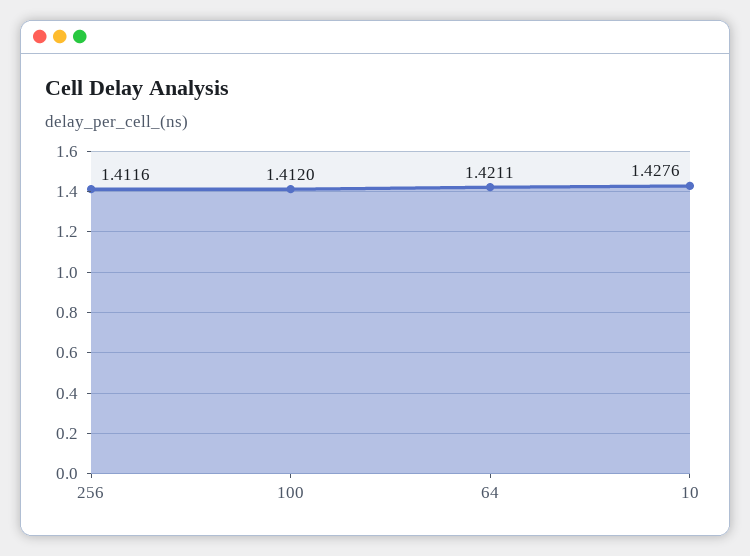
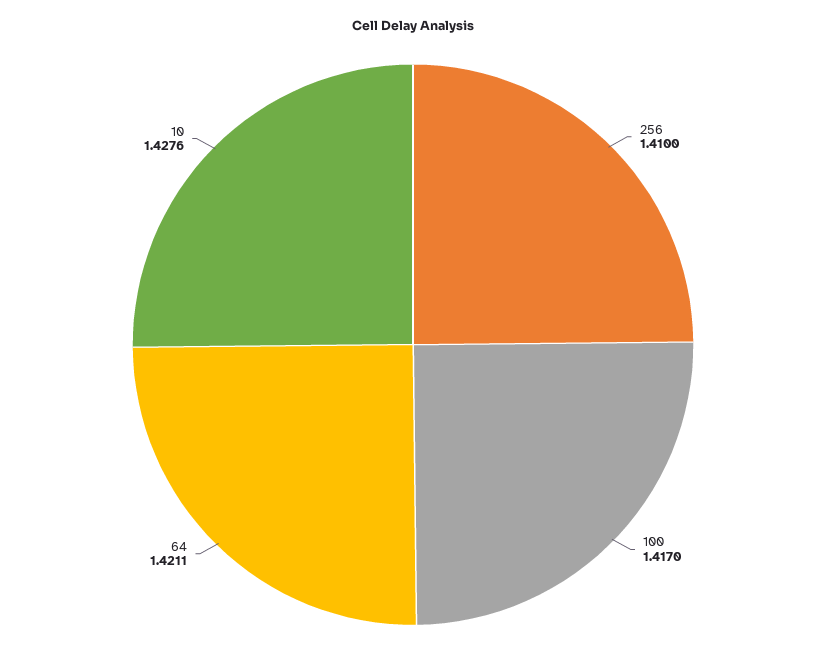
256: 1.4116 -> 1.41
100: 1.412 -> 1.417

